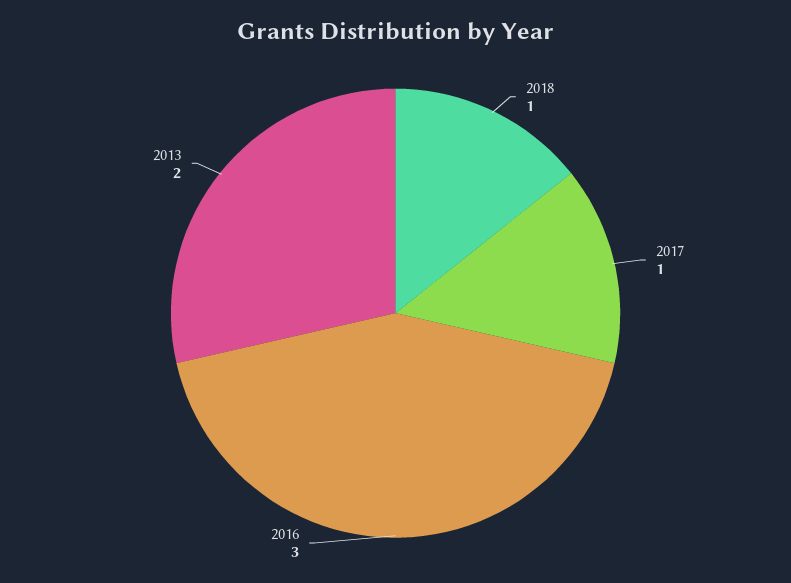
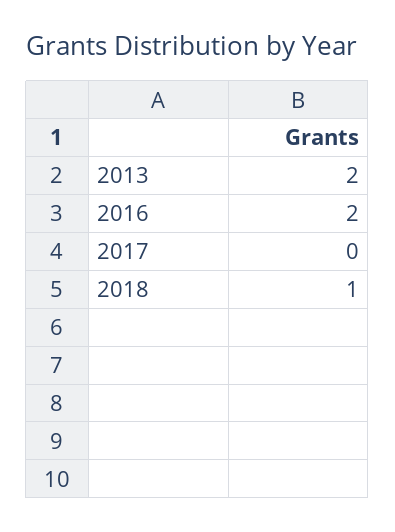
2017: 1 -> 0
2016: 3 -> 2

